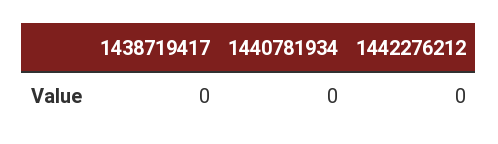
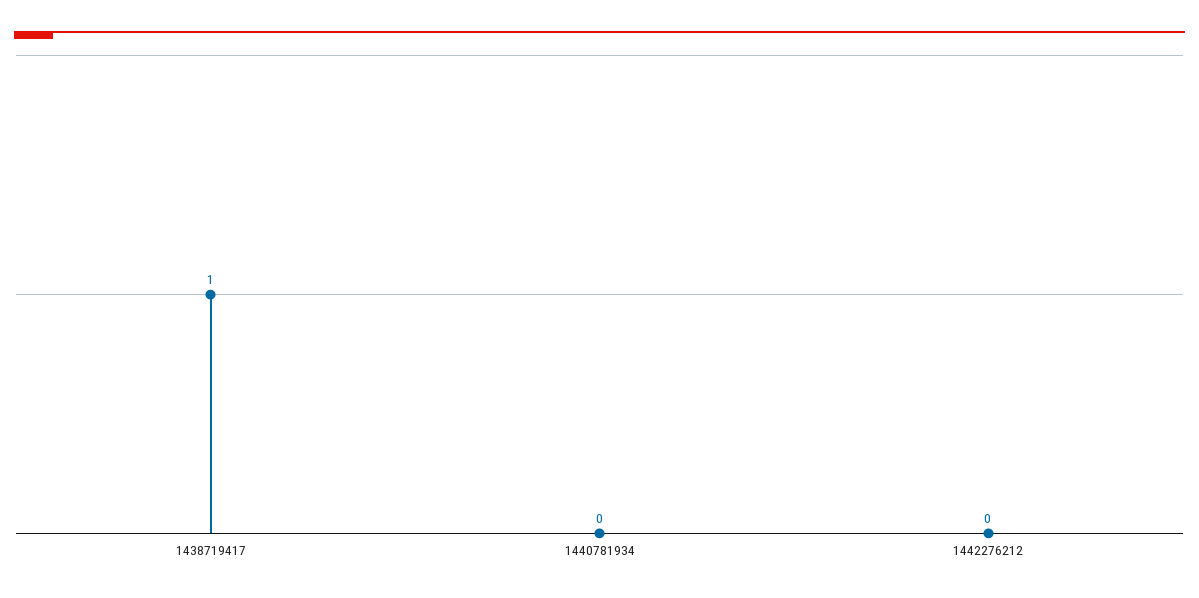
1438719417: 0 -> 1

